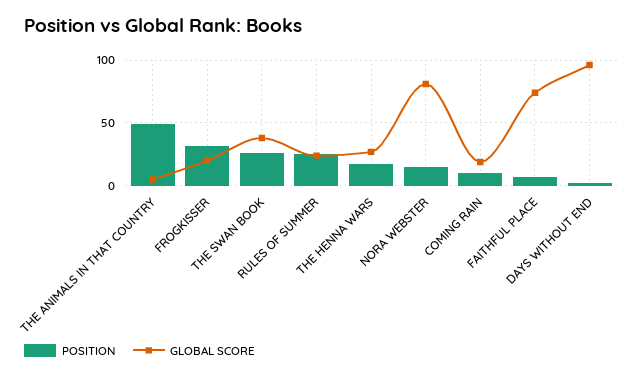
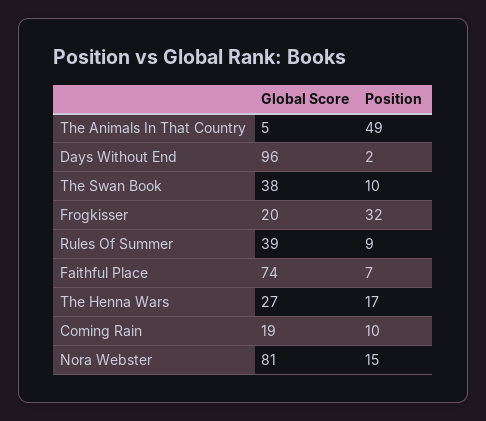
POSITION, THE SWAN BOOK: 25 -> 10
POSITION, RULES OF SUMMER: 25 -> 9
GLOBAL SCORE, RULES OF SUMMER: 25 -> 39

